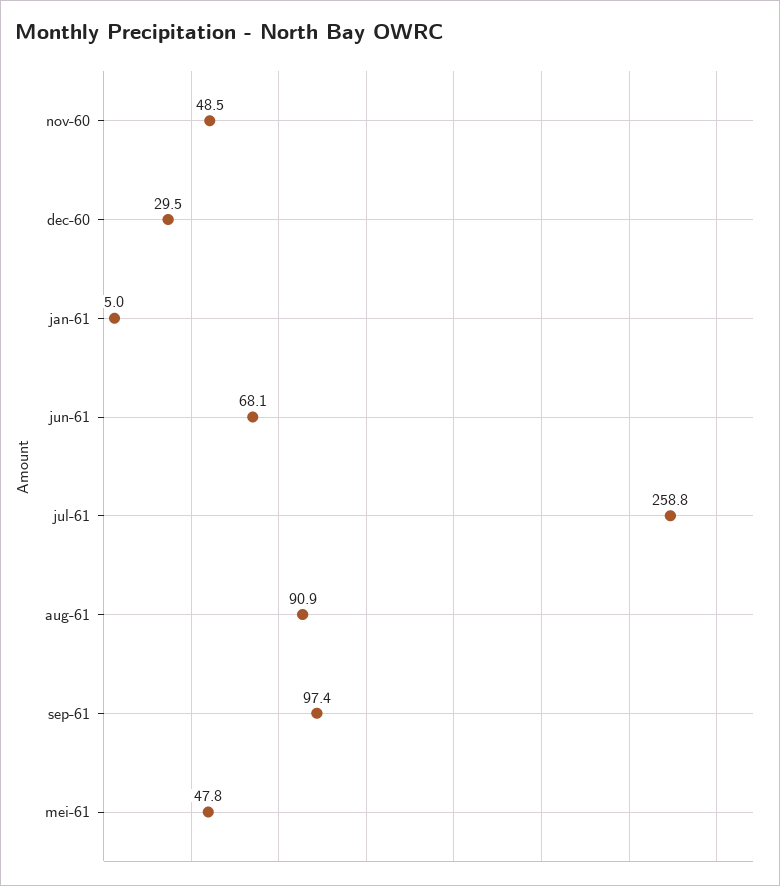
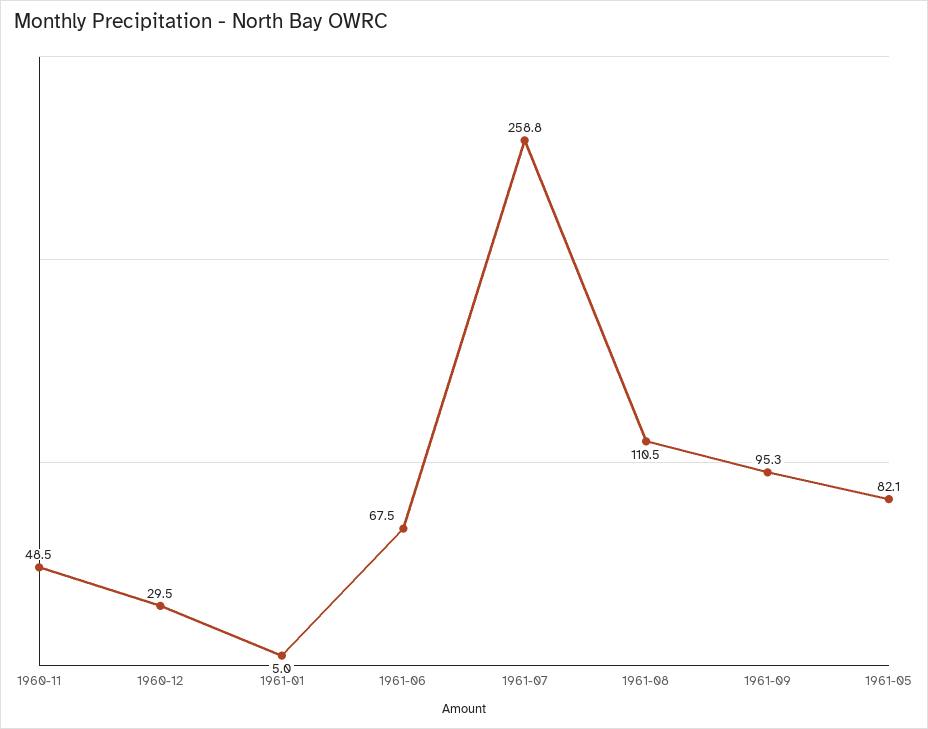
jun-61: 68.1 -> 67.5
aug-61: 90.9 -> 110.5
sep-61: 97.4 -> 95.3
mei-61: 47.8 -> 82.1

